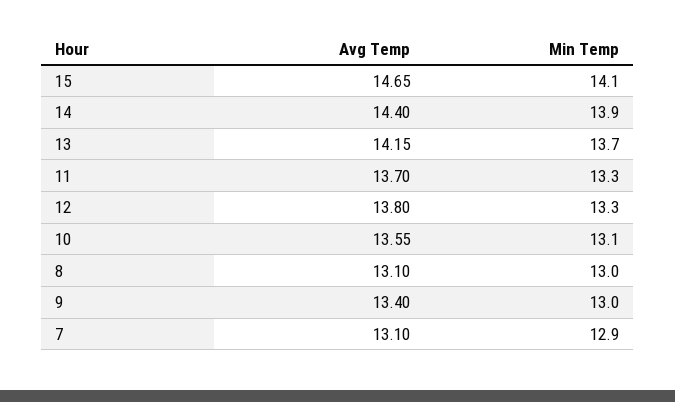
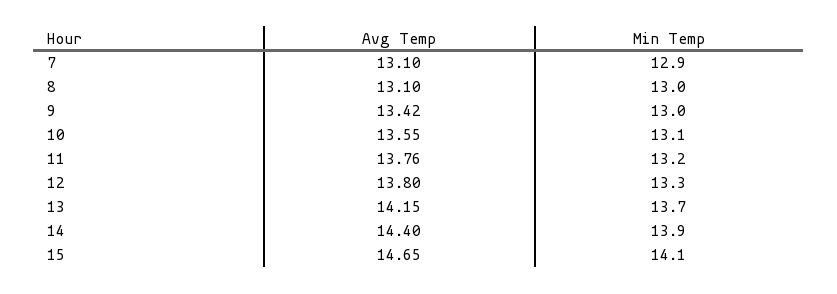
Avg Temp, 11: 13.7 -> 13.76
Min Temp, 11: 13.3 -> 13.2
Avg Temp, 9: 13.4 -> 13.42

